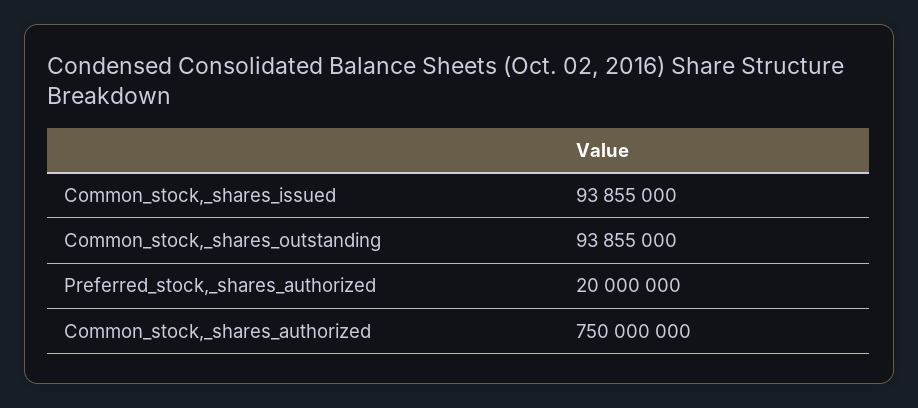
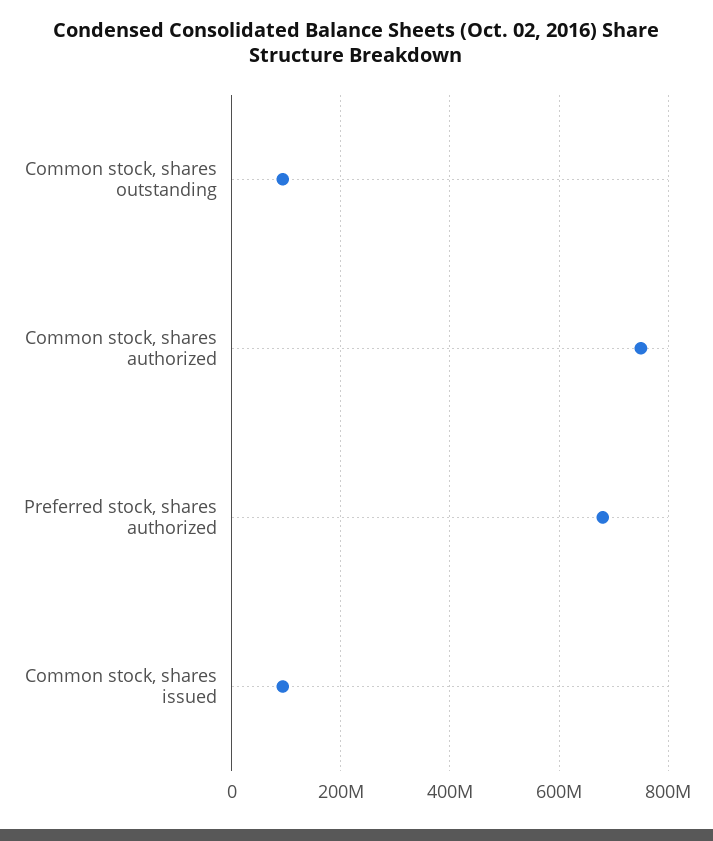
Preferred_stock,_shares_authorized: 20000000 -> 680000000

